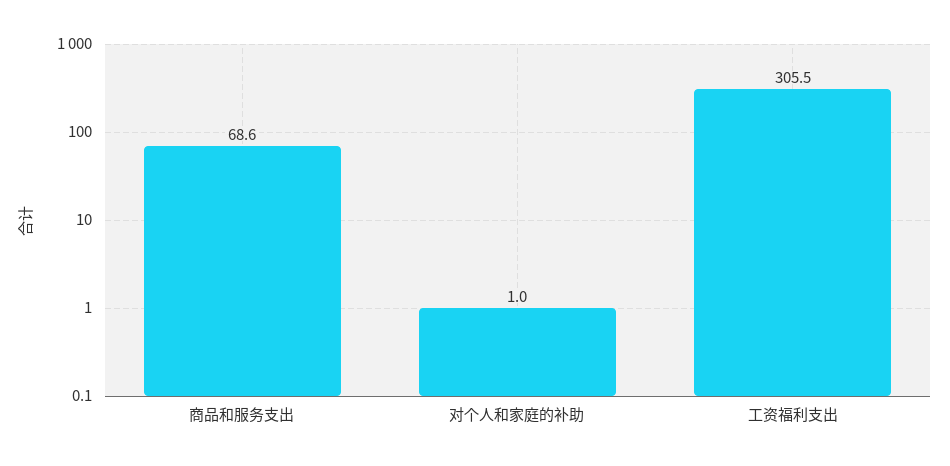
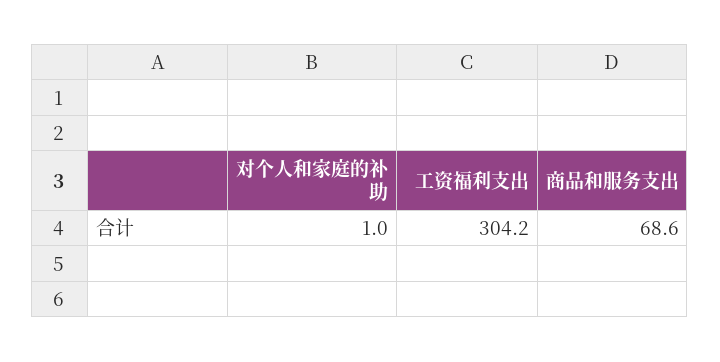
工资福利支出: 305.5 -> 304.2

